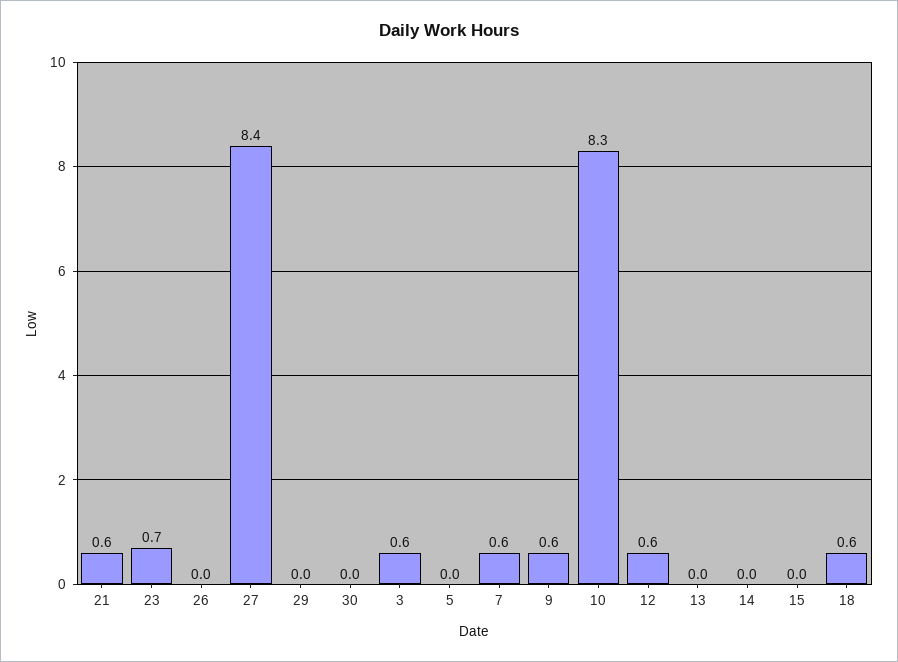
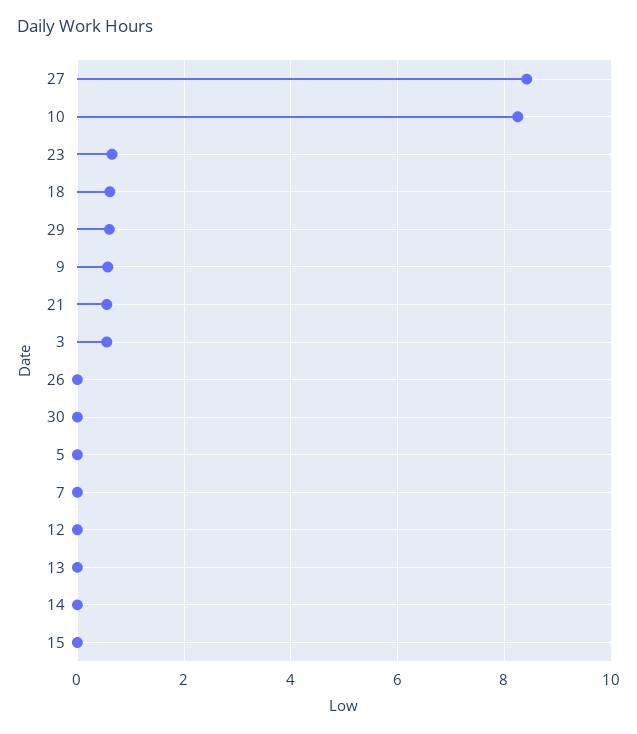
29: 0 -> 0.6
7: 0.6 -> 0
12: 0.6 -> 0

